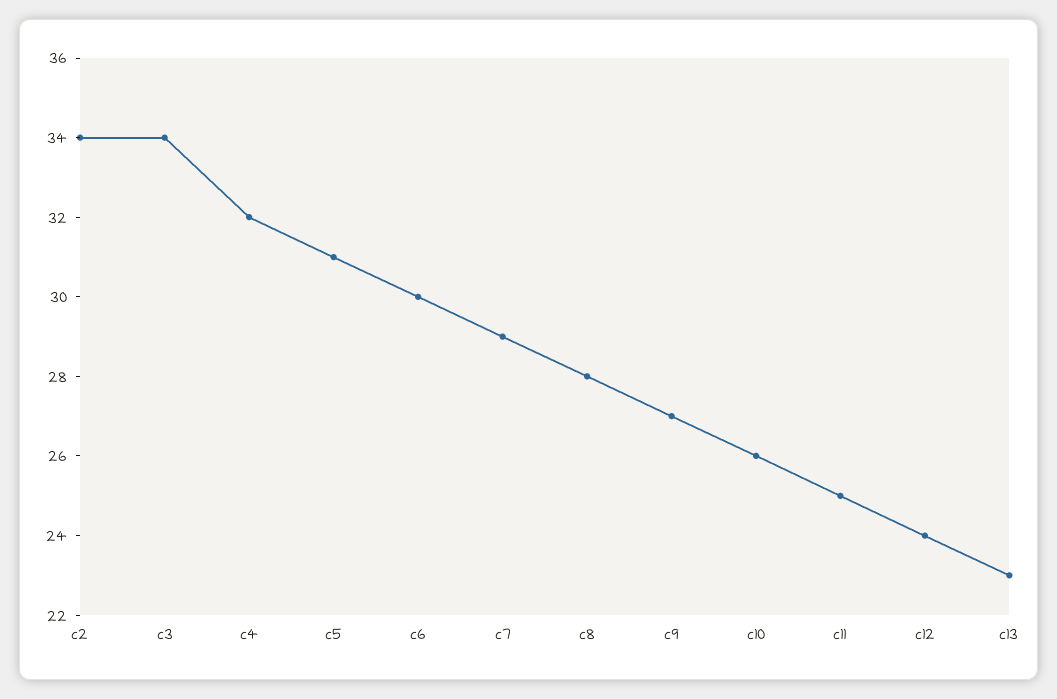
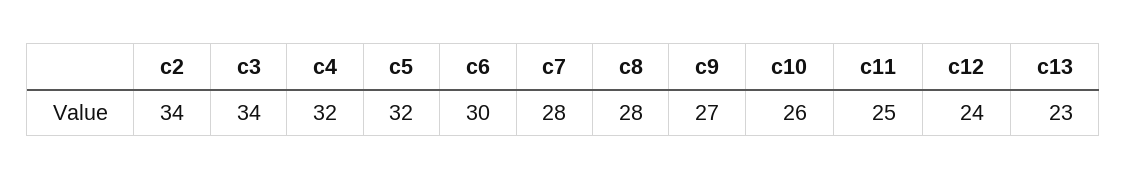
c5: 31 -> 32
c7: 29 -> 28

